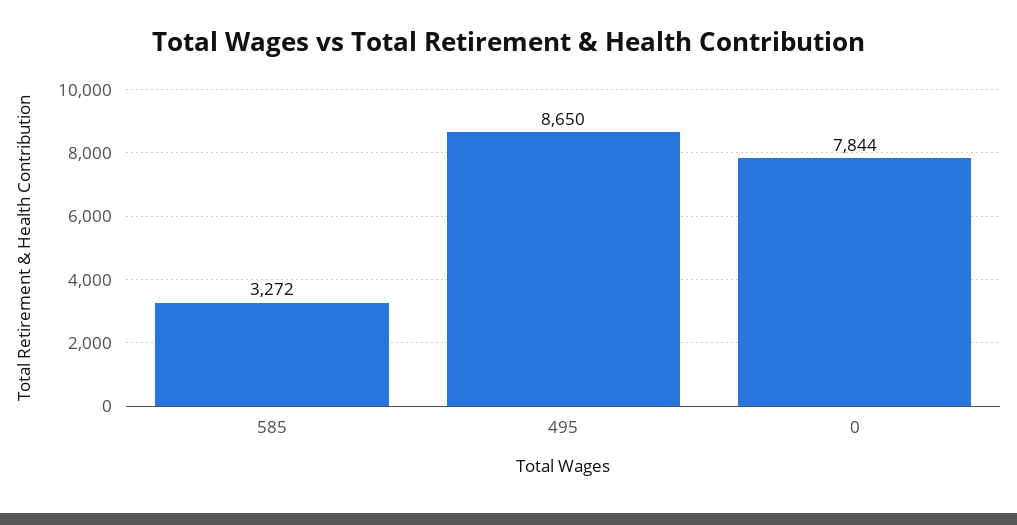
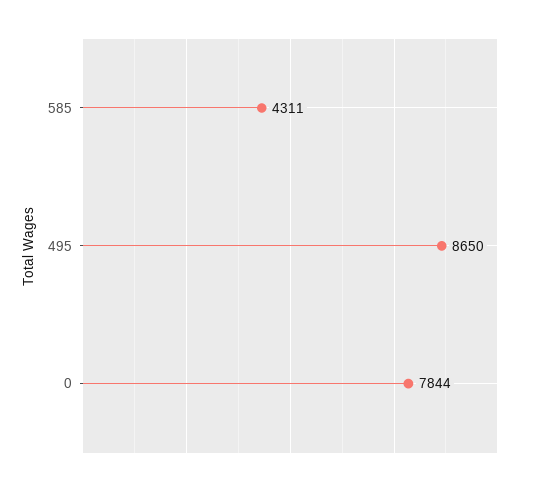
585: 3272 -> 4311

